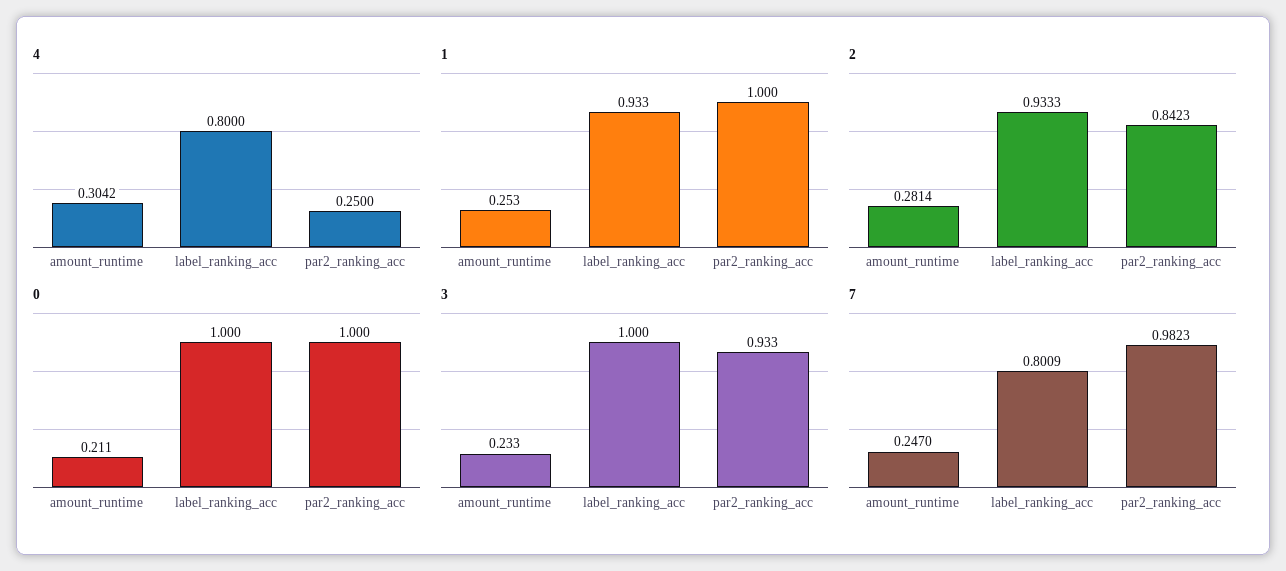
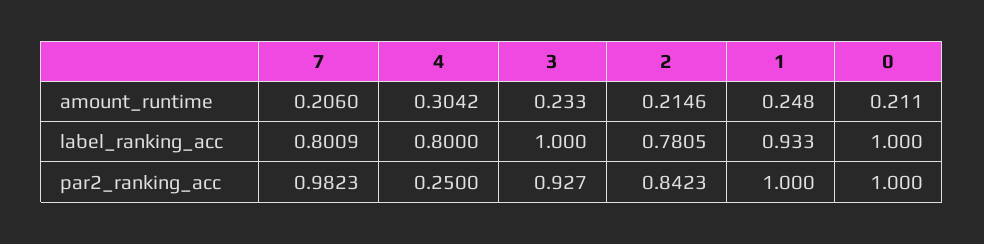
1, amount_runtime: 0.253 -> 0.248
2, amount_runtime: 0.2814 -> 0.2146
2, label_ranking_acc: 0.9333 -> 0.7805
3, par2_ranking_acc: 0.933 -> 0.927
7, amount_runtime: 0.247 -> 0.206

